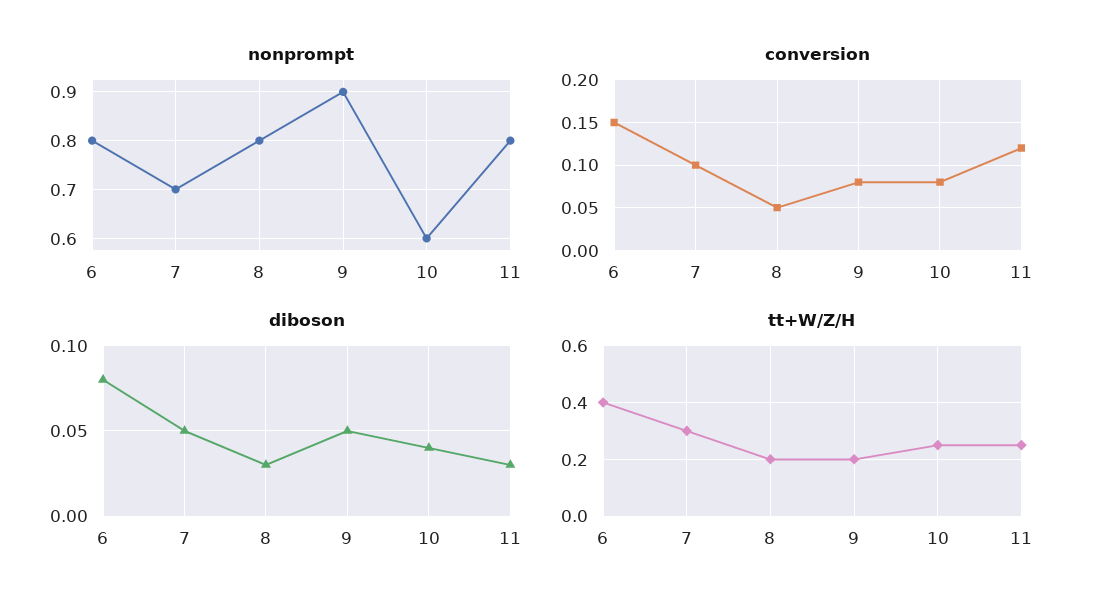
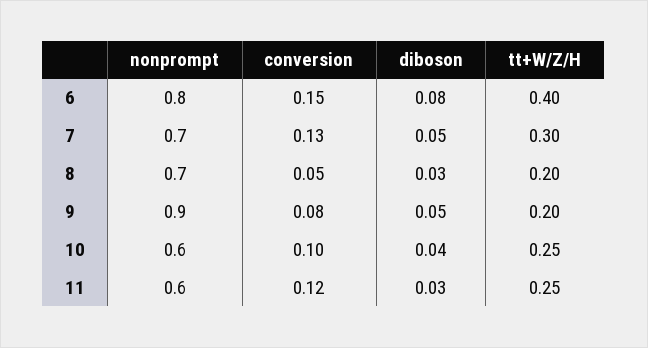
nonprompt, 8: 0.8 -> 0.7
nonprompt, 11: 0.8 -> 0.6
conversion, 7: 0.1 -> 0.13
conversion, 10: 0.08 -> 0.1

